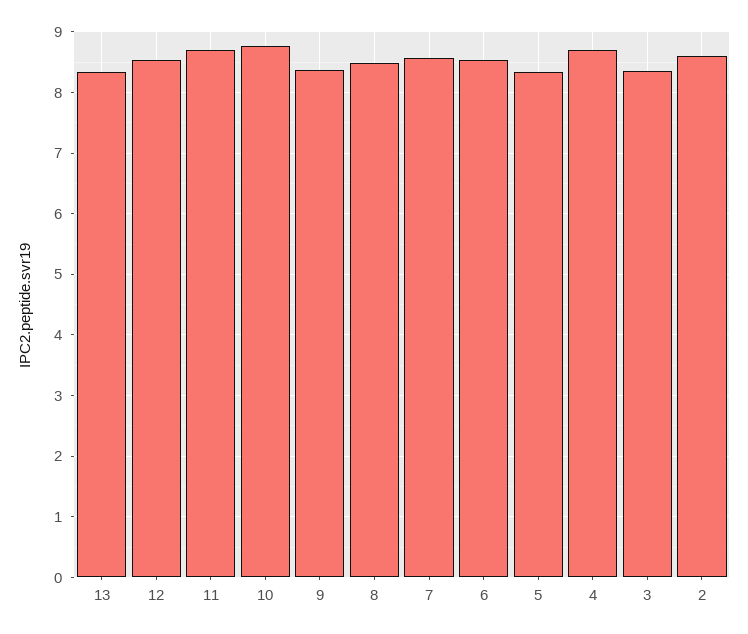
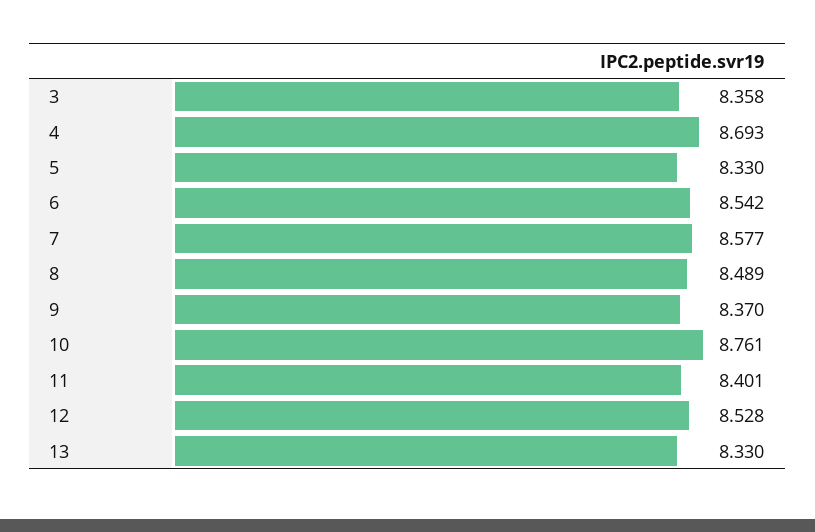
11: 8.7 -> 8.401
2: 8.6 -> none

